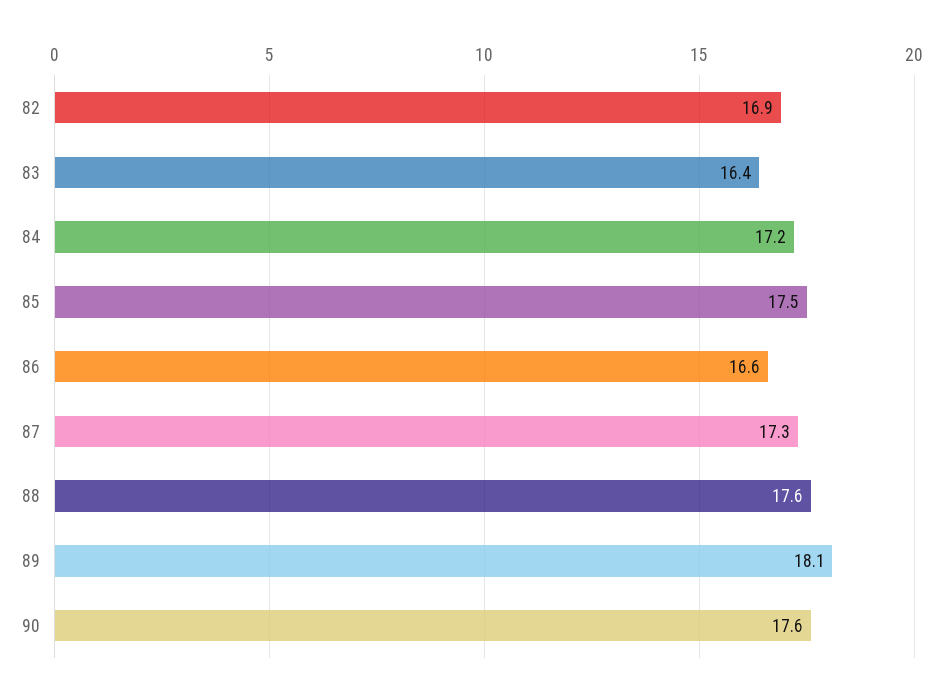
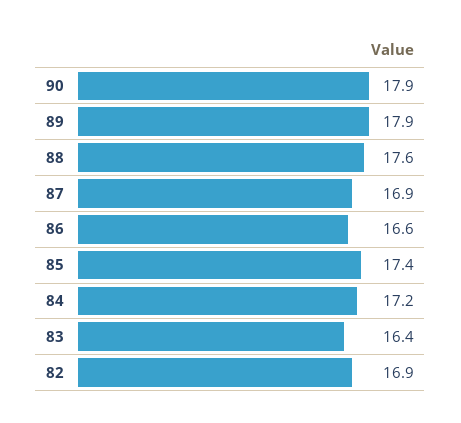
85: 17.5 -> 17.4
87: 17.3 -> 16.9
89: 18.1 -> 17.9
90: 17.6 -> 17.9

